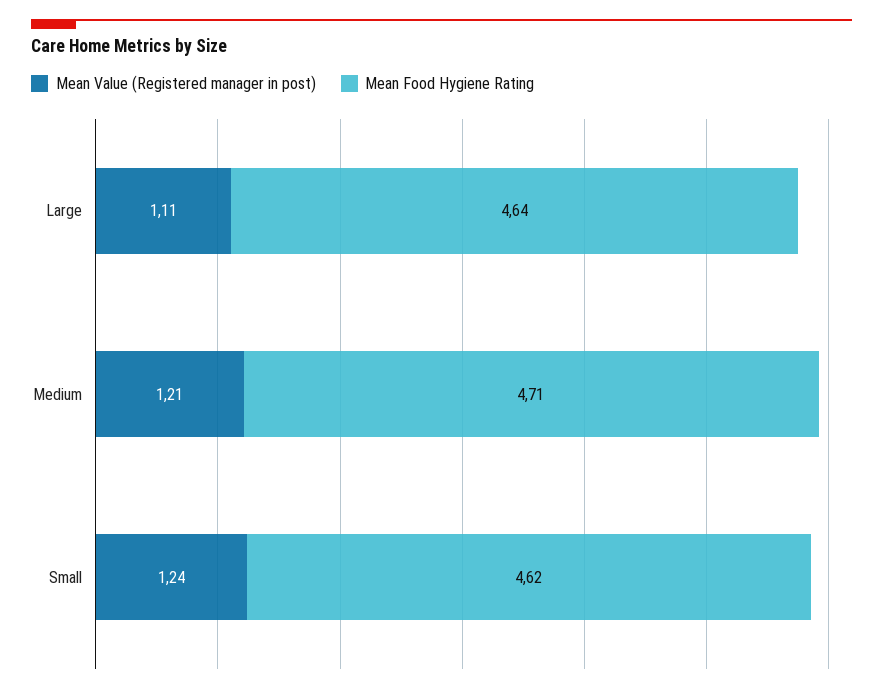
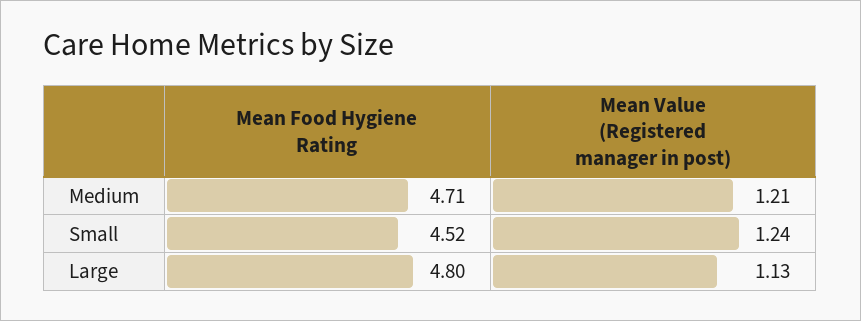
Mean Value (Registered manager in post), Large: 1.11 -> 1.13
Mean Food Hygiene Rating, Large: 4.64 -> 4.8
Mean Food Hygiene Rating, Small: 4.62 -> 4.52

